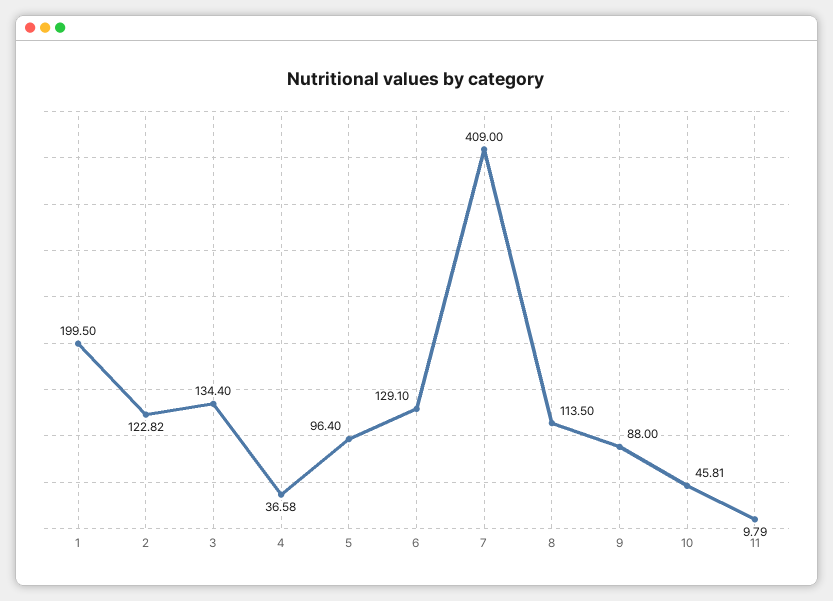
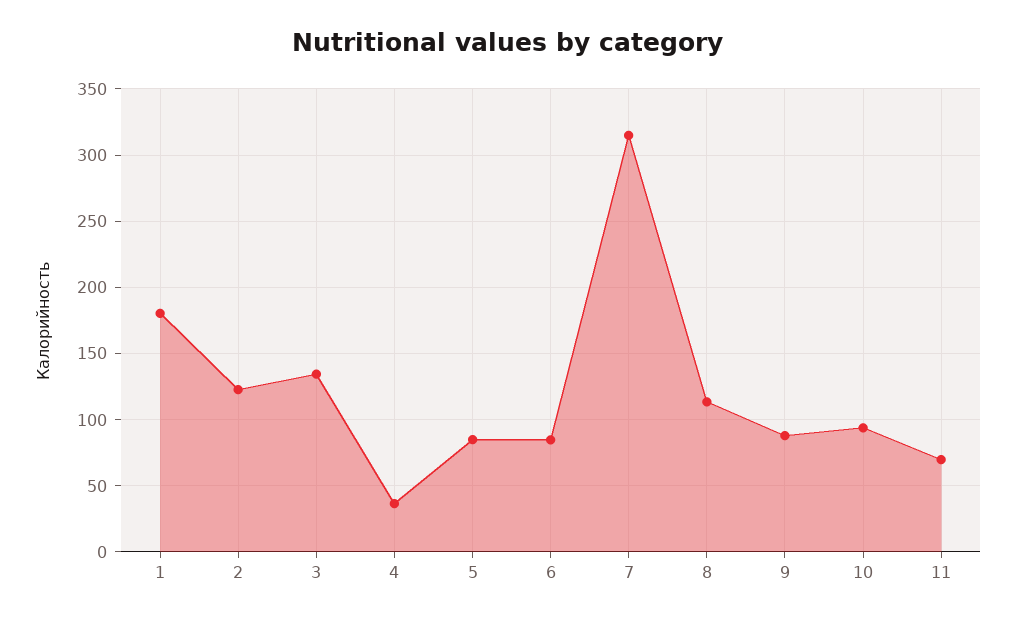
1: 199.5 -> 180
5: 96.4 -> 85
6: 129.1 -> 85
7: 409 -> 315
10: 45.81 -> 95
11: 9.79 -> 70

